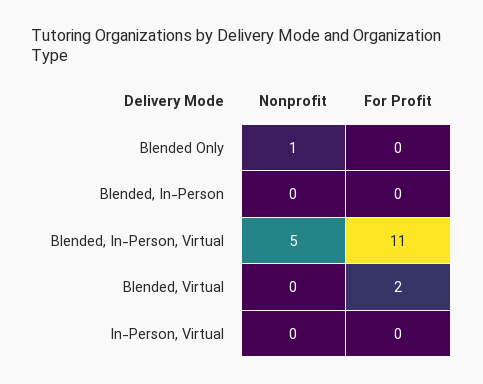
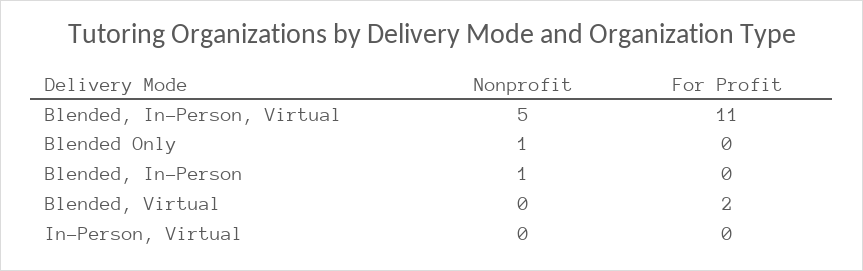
Nonprofit, Blended, In-Person: 0 -> 1

